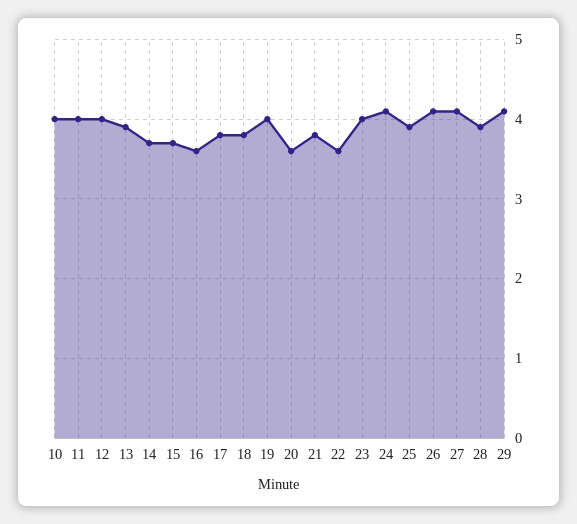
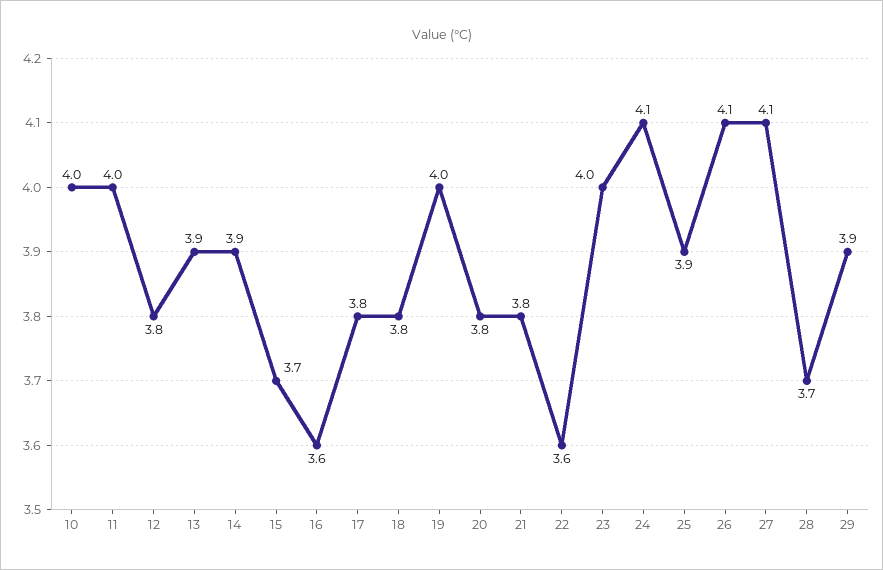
12: 4 -> 3.8
14: 3.7 -> 3.9
20: 3.6 -> 3.8
28: 3.9 -> 3.7
29: 4.1 -> 3.9

